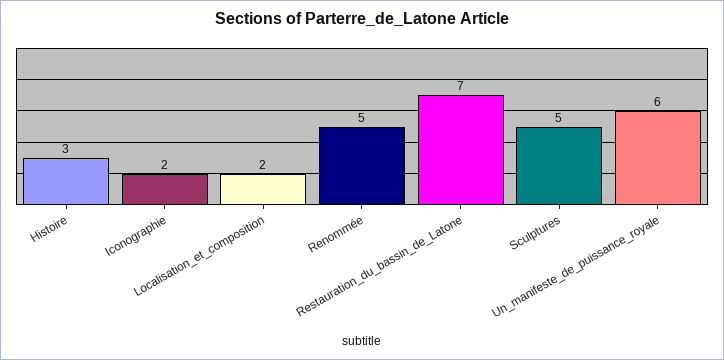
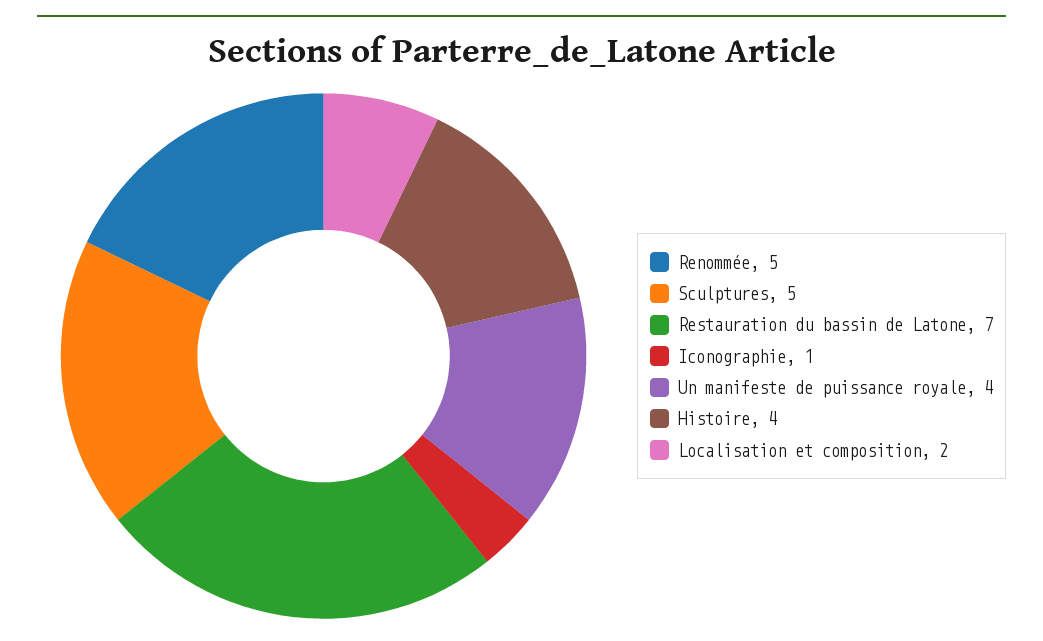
Histoire: 3 -> 4
Iconographie: 2 -> 1
Un_manifeste_de_puissance_royale: 6 -> 4

